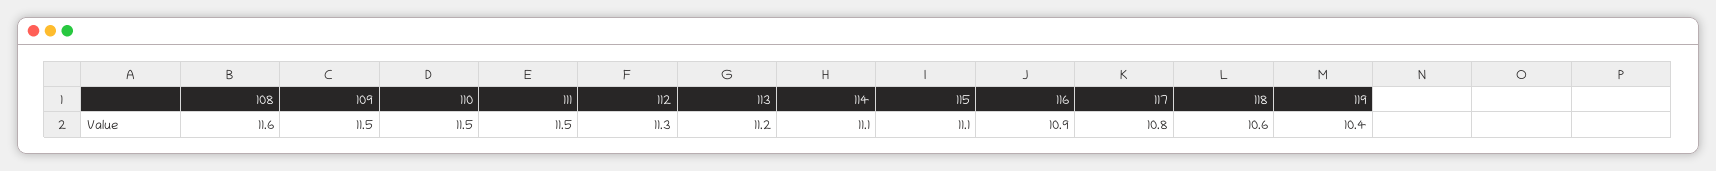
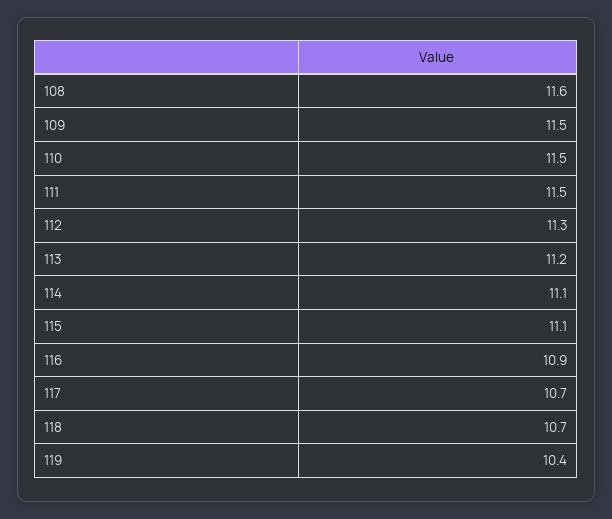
117: 10.8 -> 10.7
118: 10.6 -> 10.7

